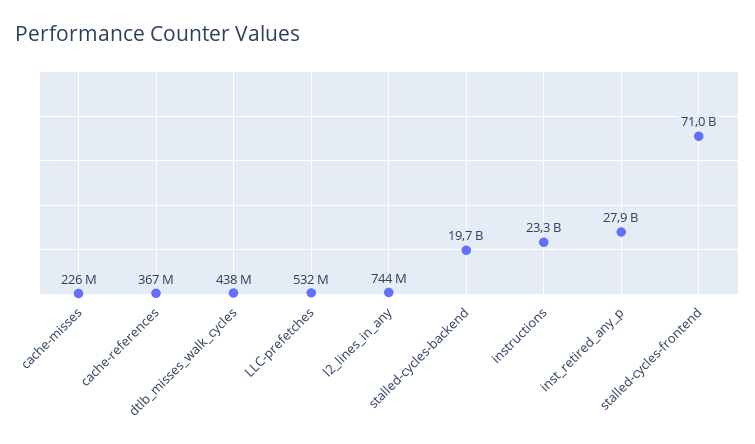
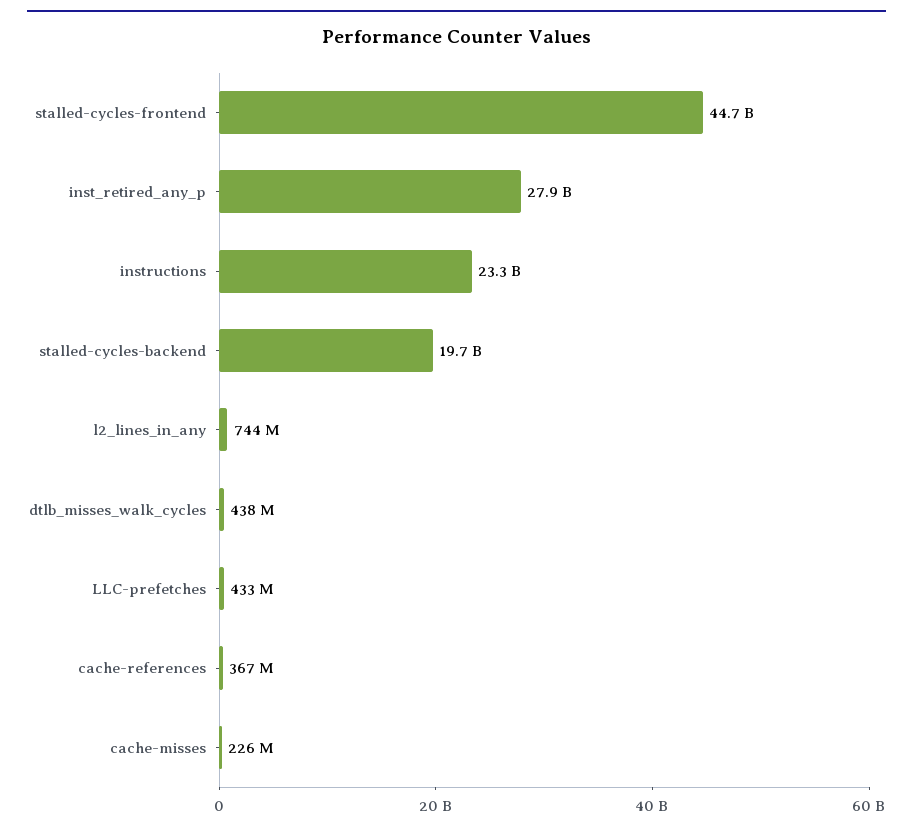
LLC-prefetches: 532000000 -> 433000000
stalled-cycles-frontend: 71000000000 -> 44700000000

